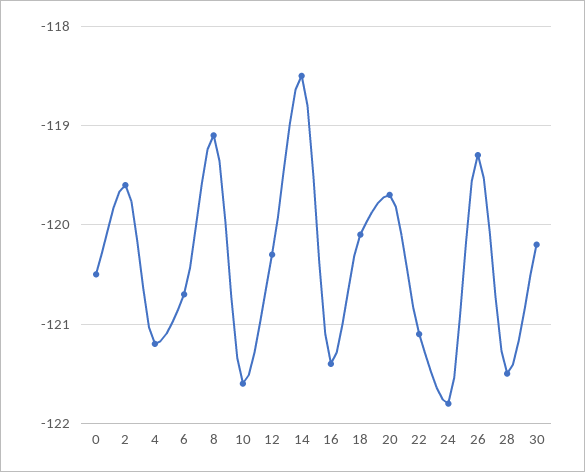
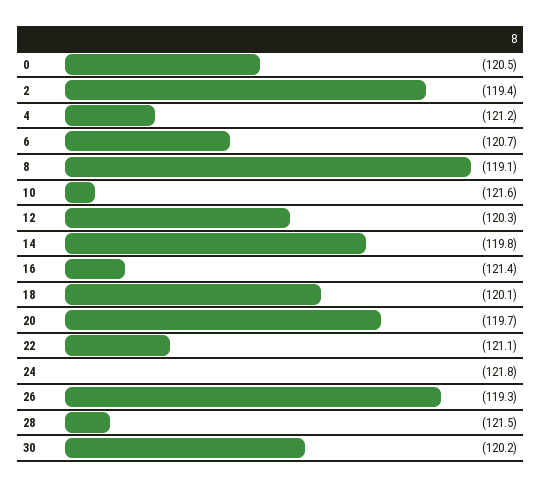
2: -119.6 -> -119.4
14: -118.5 -> -119.8

